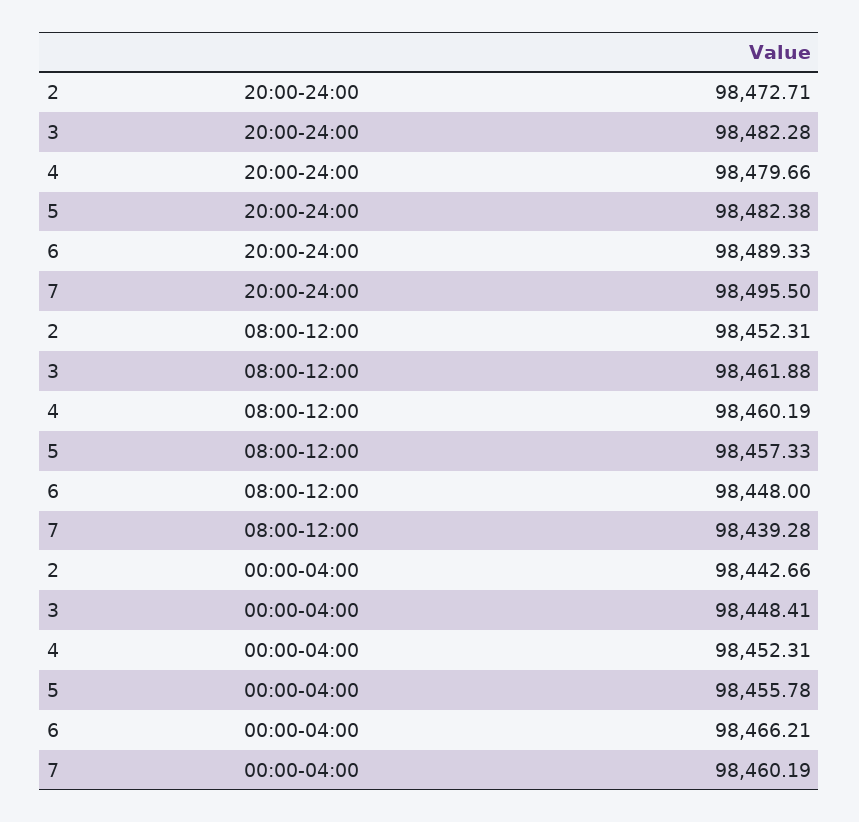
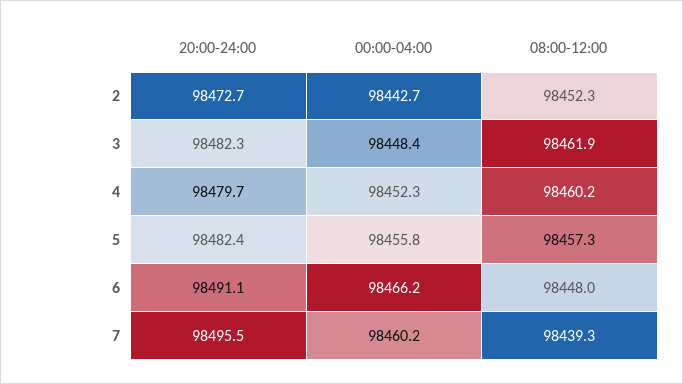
6, 20:00-24:00: 98489.33 -> 98491.1

